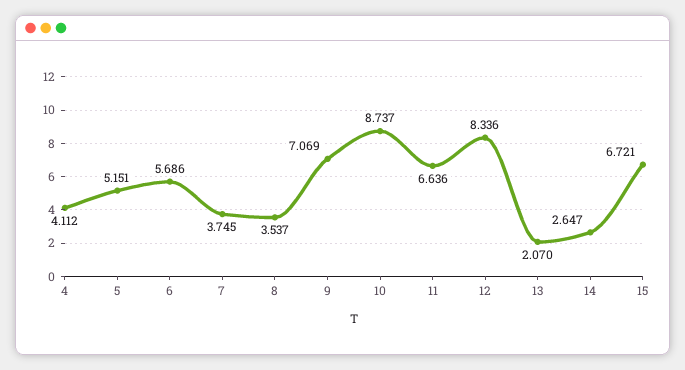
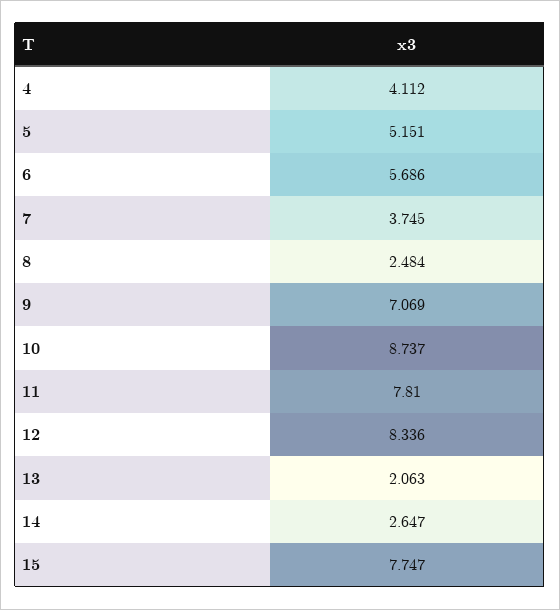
8: 3.537 -> 2.484
11: 6.636 -> 7.81
13: 2.07 -> 2.063
15: 6.721 -> 7.747

